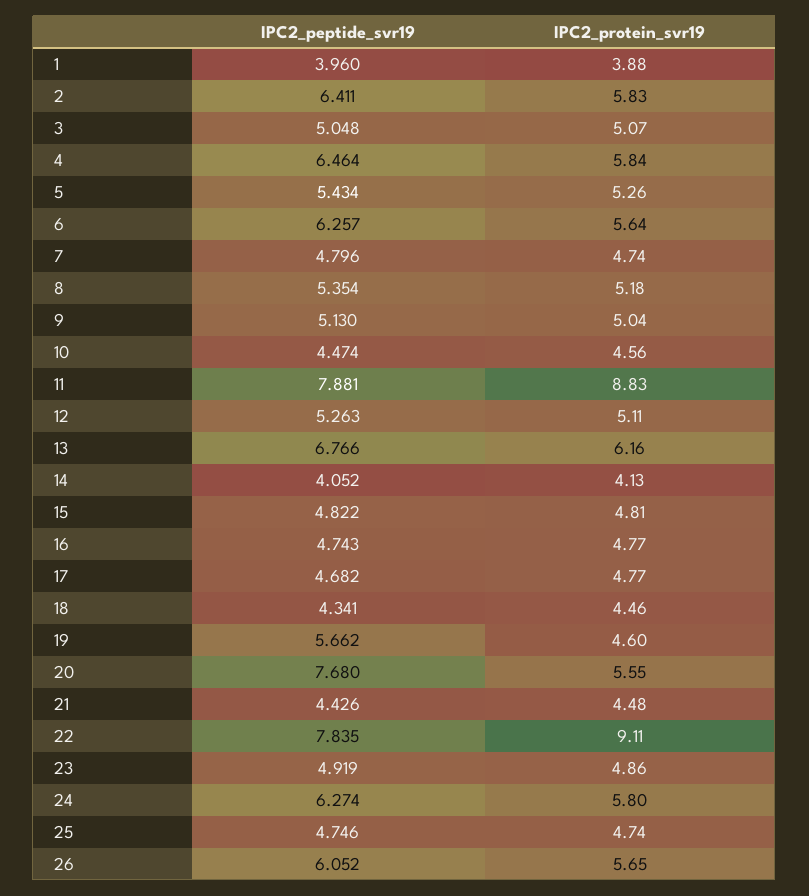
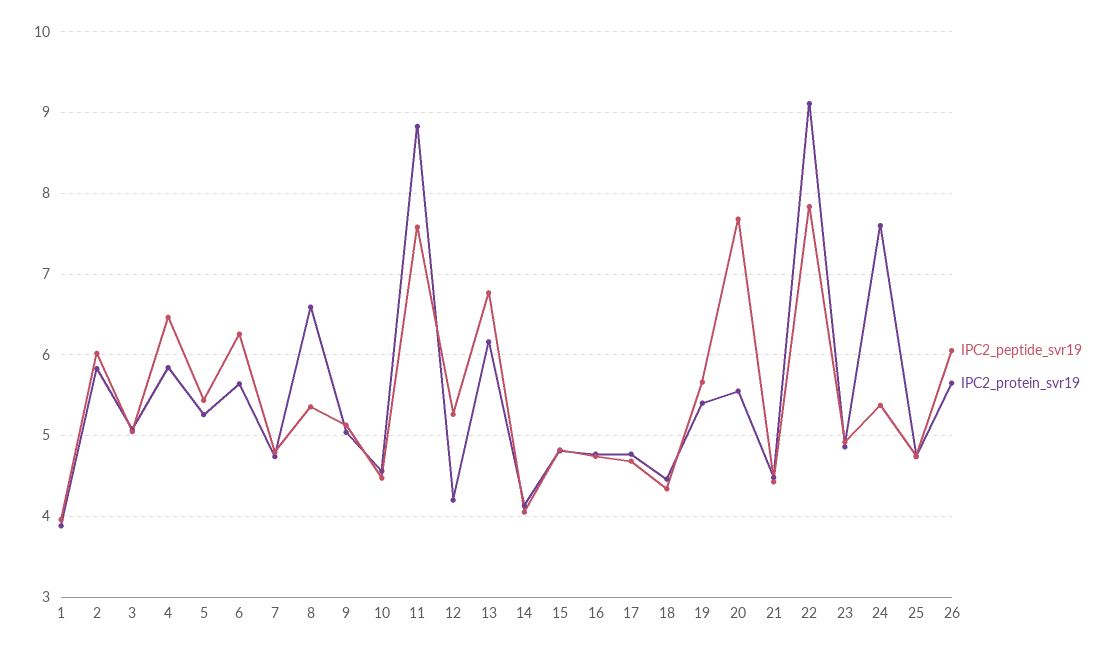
IPC2_peptide_svr19, 2: 6.411 -> 6
IPC2_protein_svr19, 8: 5.18 -> 6.6
IPC2_peptide_svr19, 11: 7.881 -> 7.6
IPC2_protein_svr19, 12: 5.11 -> 4.2
IPC2_protein_svr19, 19: 4.6 -> 5.4
IPC2_peptide_svr19, 24: 6.274 -> 5.4
IPC2_protein_svr19, 24: 5.8 -> 7.6

